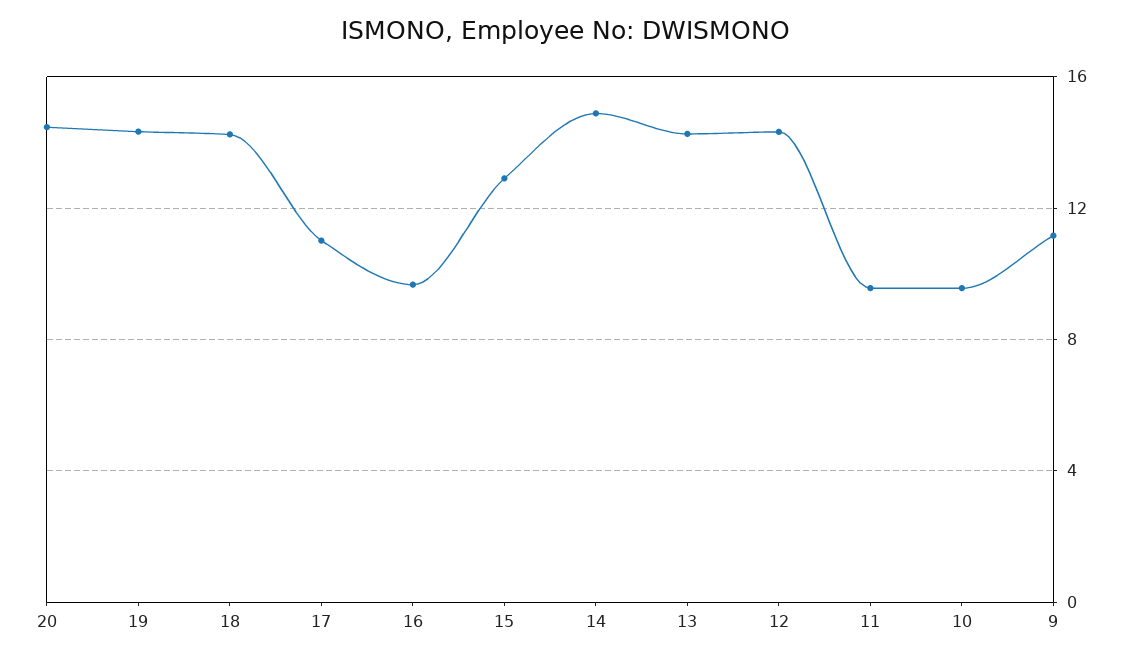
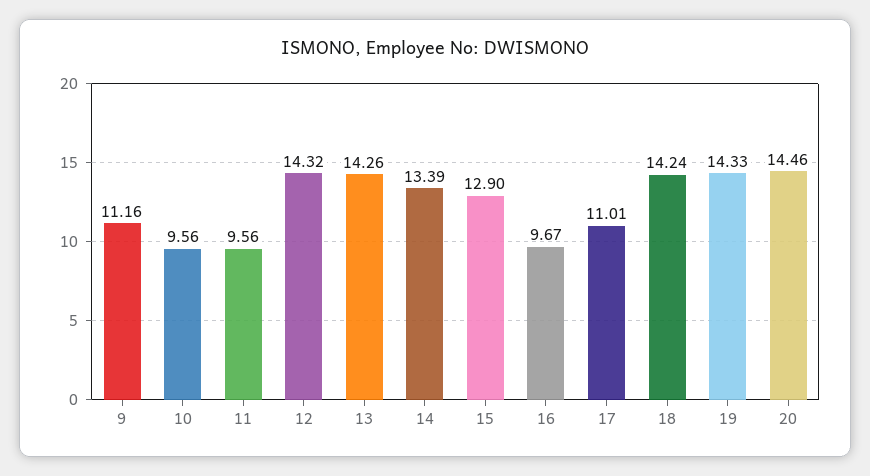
14: 15 -> 13.39

